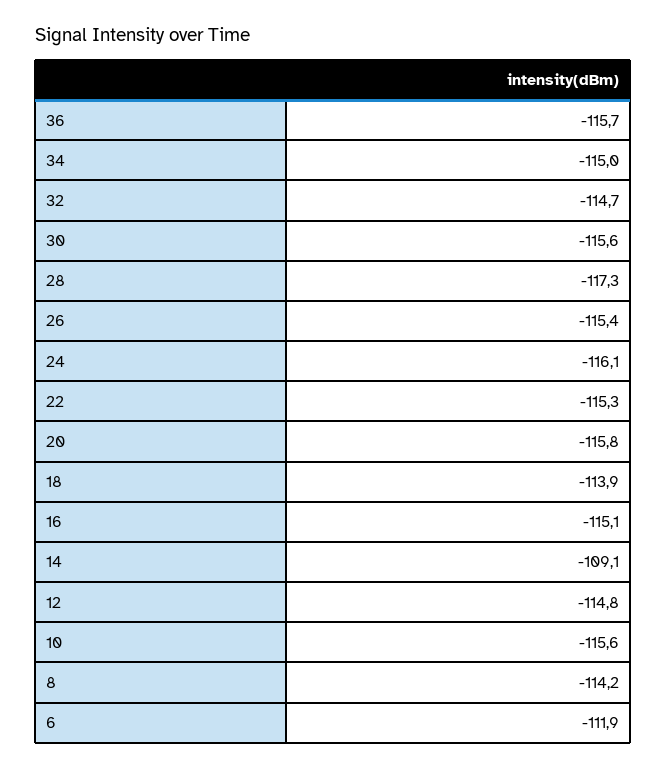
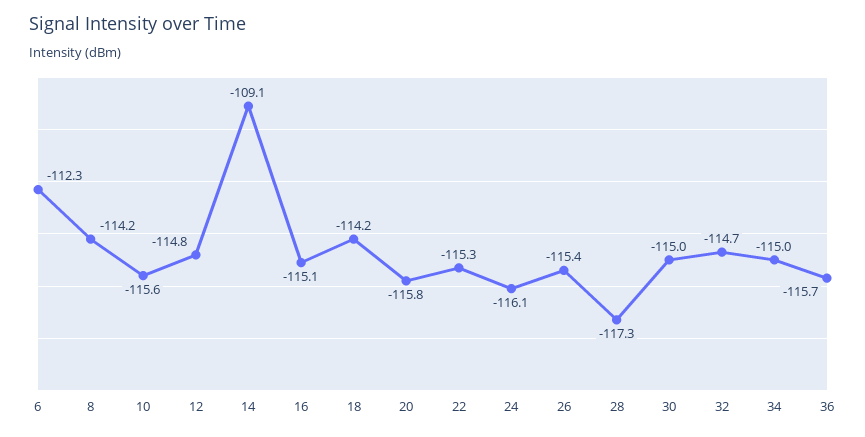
30: -115.6 -> -115
18: -113.9 -> -114.2
6: -111.9 -> -112.3

